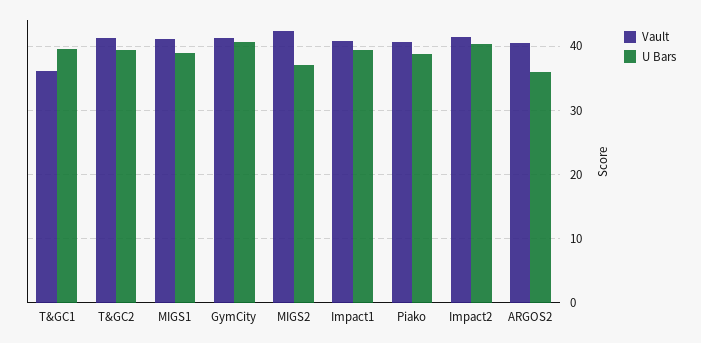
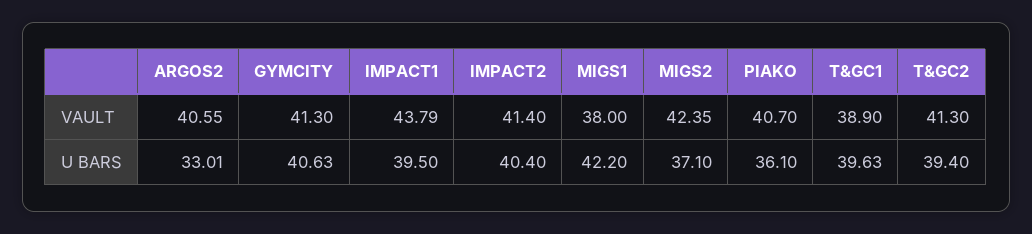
Vault, T&GC1: 36 -> 38.9
Vault, MIGS1: 41 -> 38
U Bars, MIGS1: 39 -> 42.2
Vault, Impact1: 41 -> 43.79
U Bars, Piako: 39 -> 36.1
U Bars, ARGOS2: 36 -> 33.01

